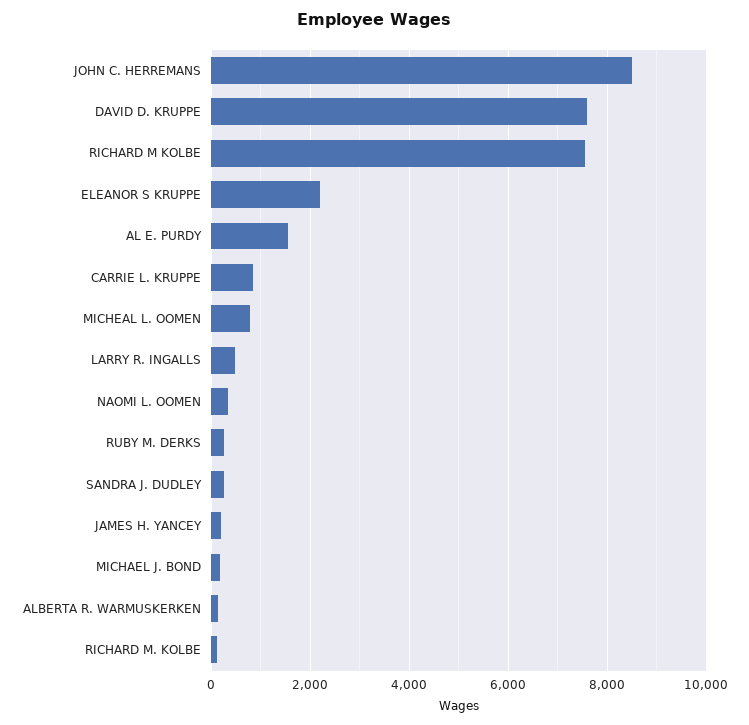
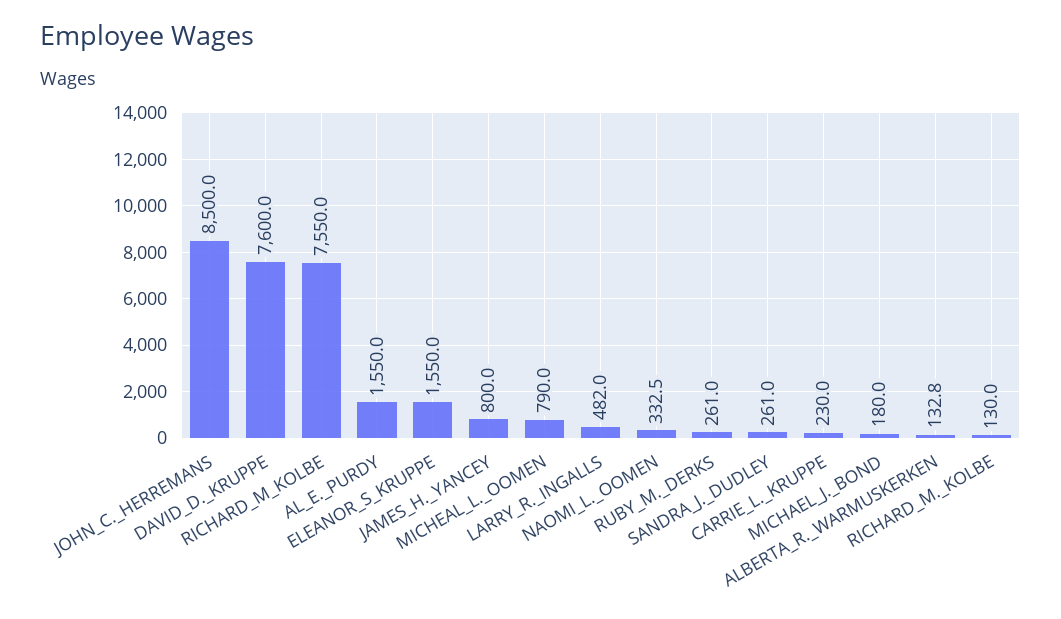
ELEANOR S KRUPPE: 2200 -> 1550
CARRIE L. KRUPPE: 800 -> 230
JAMES H. YANCEY: 200 -> 800

